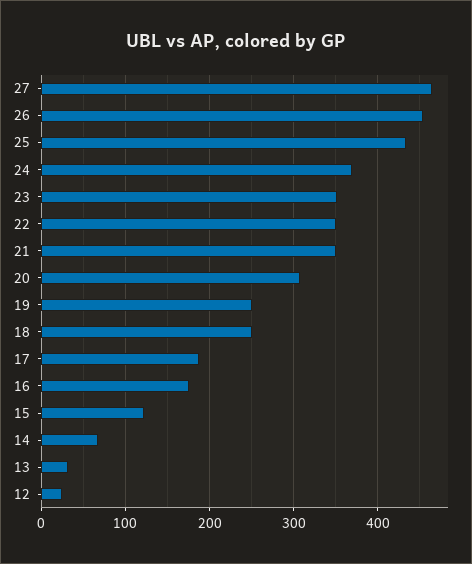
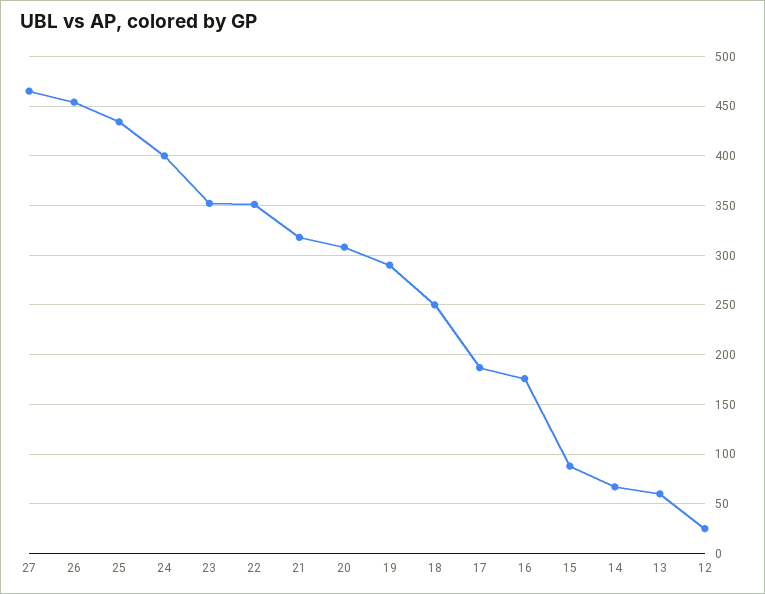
24: 370 -> 400
21: 350 -> 320
19: 250 -> 290
15: 120 -> 90
13: 30 -> 60

